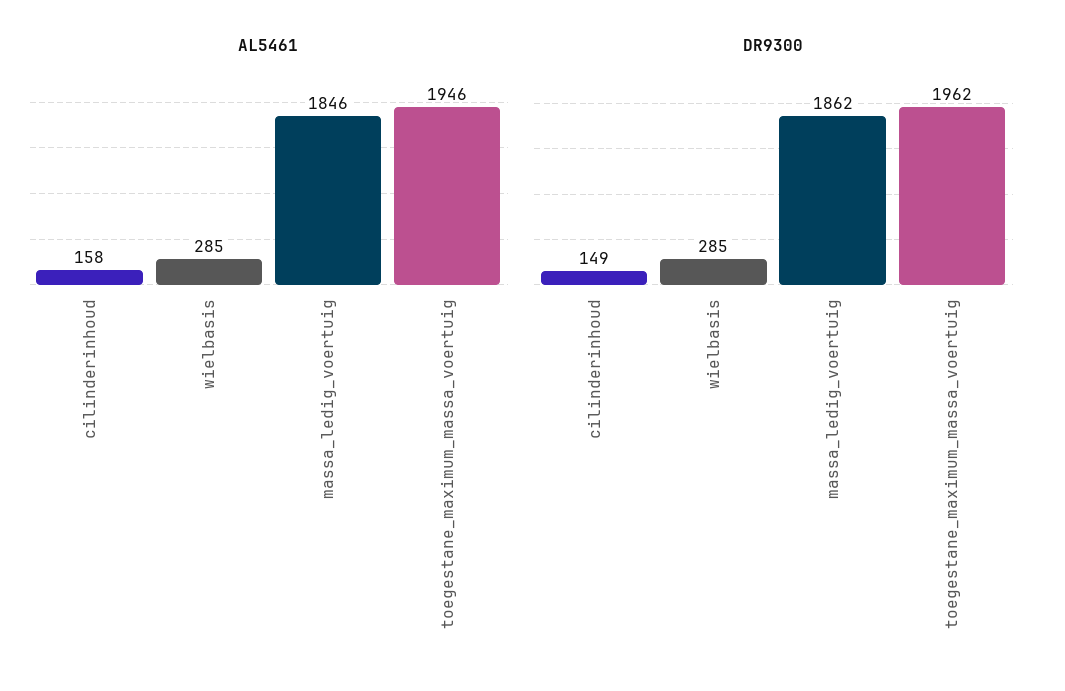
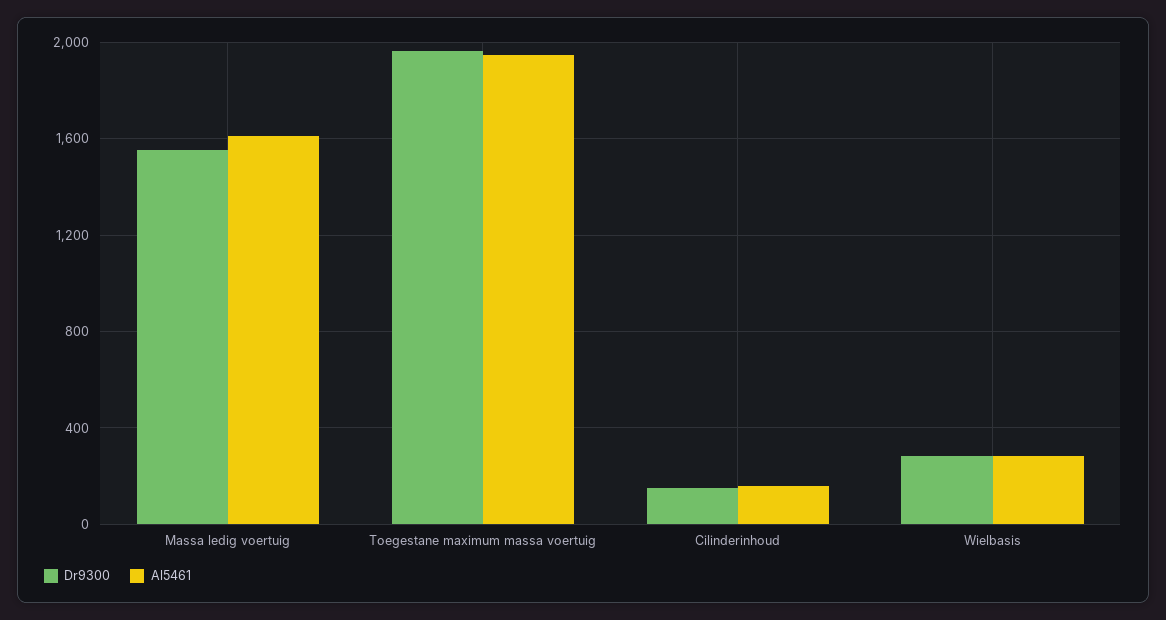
AL5461, massa_ledig_voertuig: 1846 -> 1600
DR9300, massa_ledig_voertuig: 1862 -> 1550

